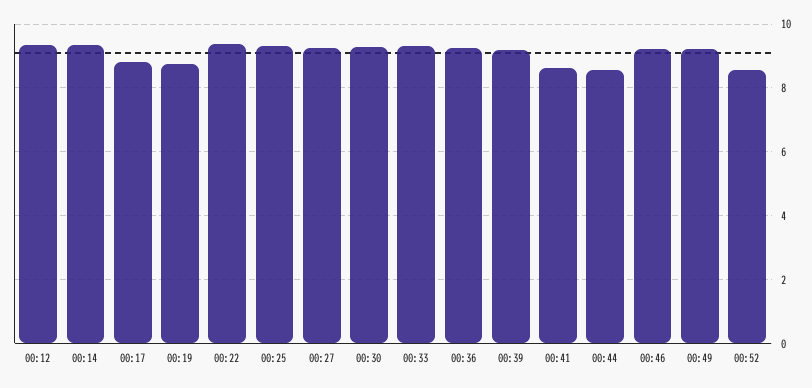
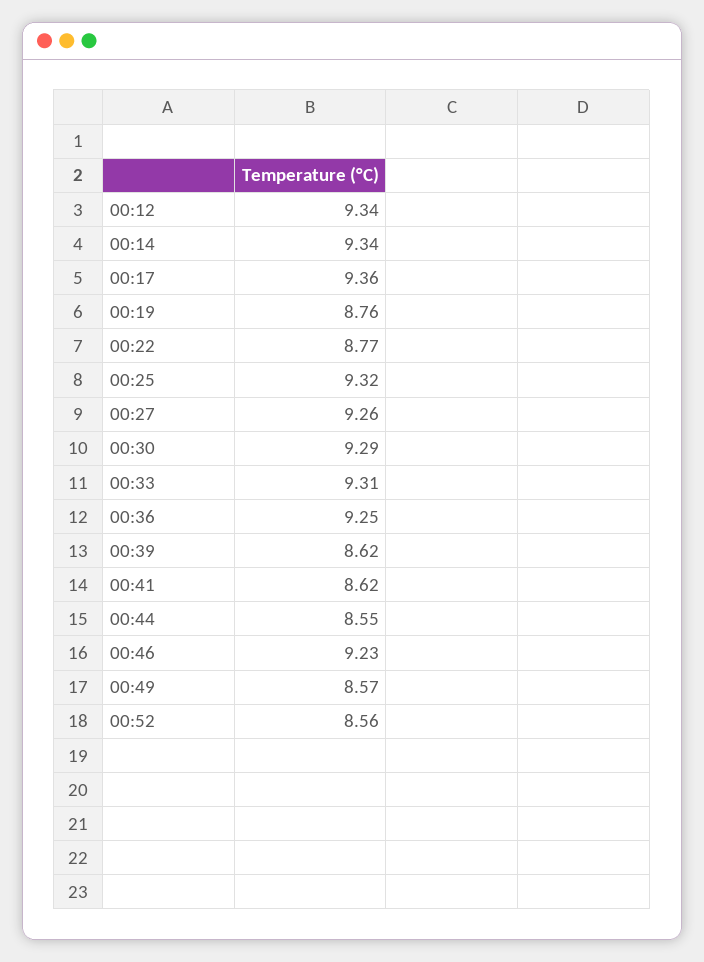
00:17: 8.8 -> 9.36
00:22: 9.4 -> 8.77
00:39: 9.2 -> 8.62
00:49: 9.2 -> 8.57

